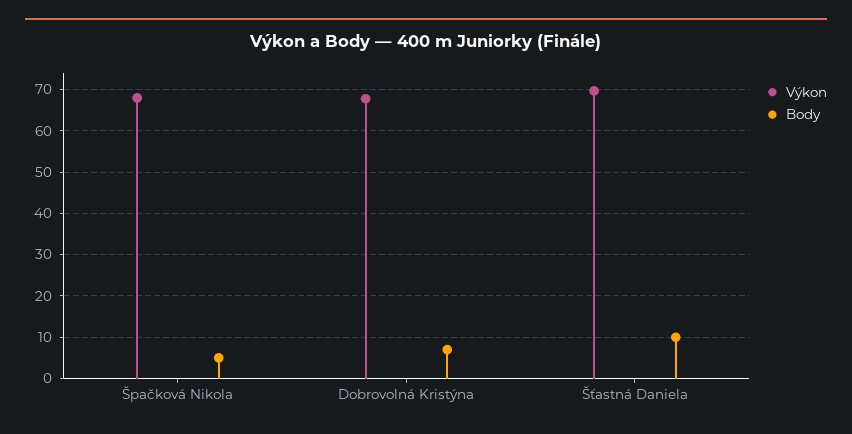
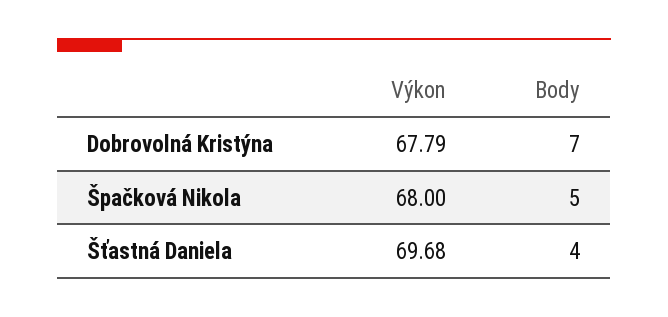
Body, Šťastná Daniela: 10 -> 4

